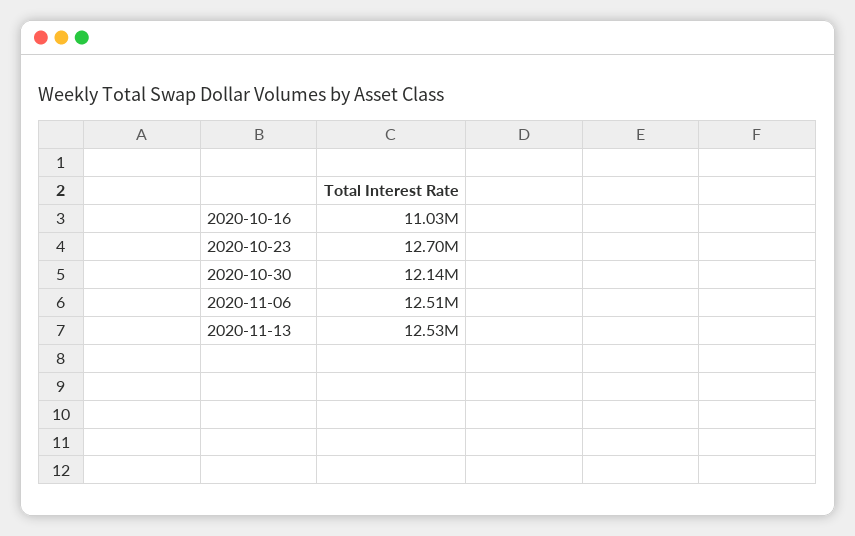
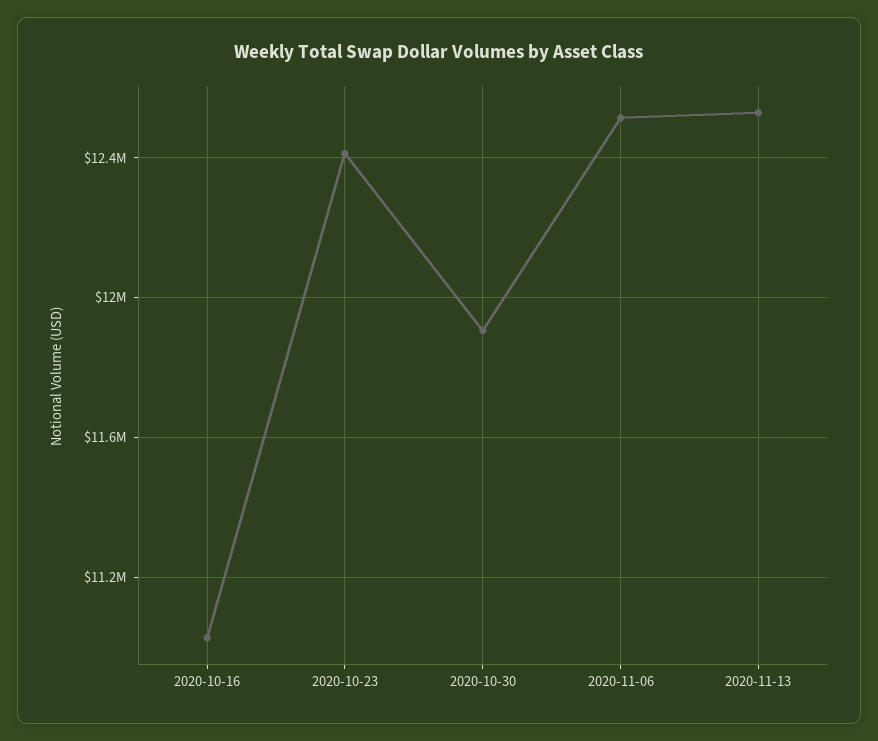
2020-10-23: 12700000 -> 12400000
2020-10-30: 12140000 -> 11900000

